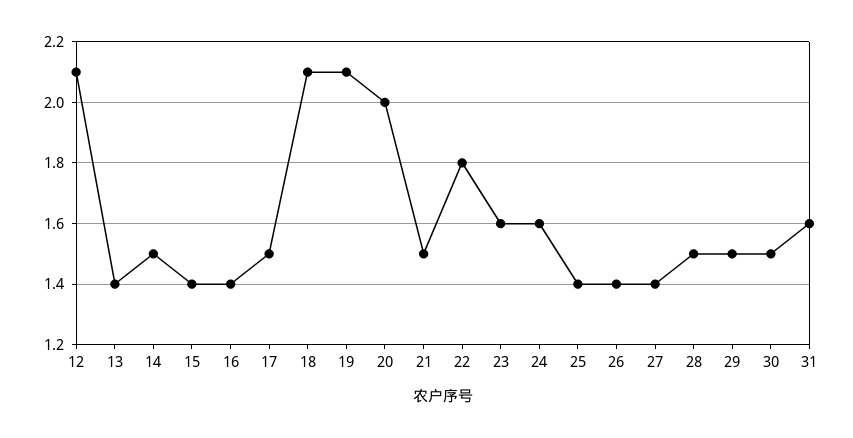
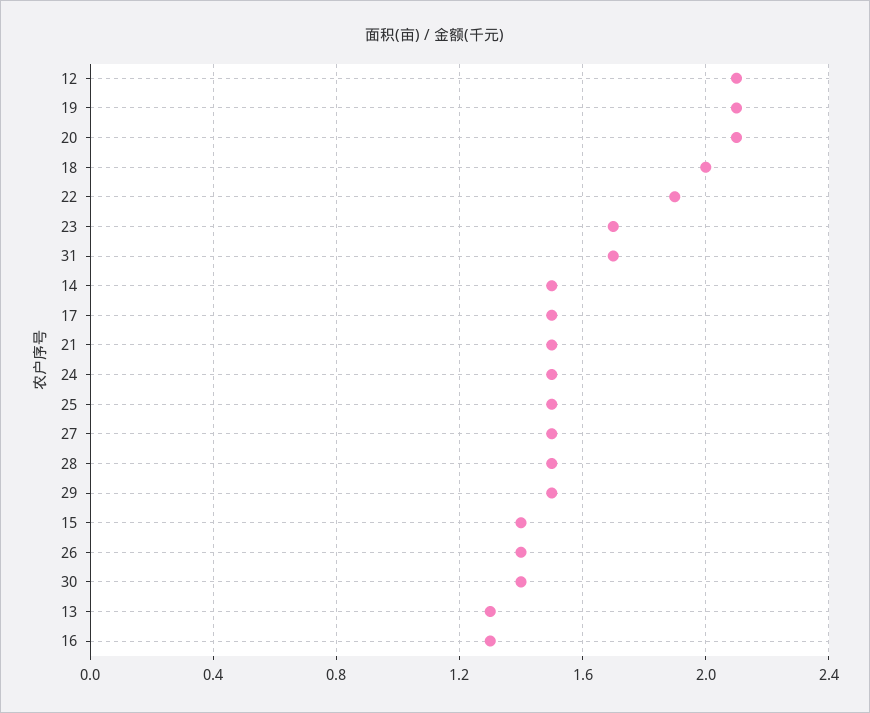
13: 1.4 -> 1.3
16: 1.4 -> 1.3
18: 2.1 -> 2
20: 2 -> 2.1
22: 1.8 -> 1.9
23: 1.6 -> 1.7
24: 1.6 -> 1.5
25: 1.4 -> 1.5
27: 1.4 -> 1.5
30: 1.5 -> 1.4
31: 1.6 -> 1.7

